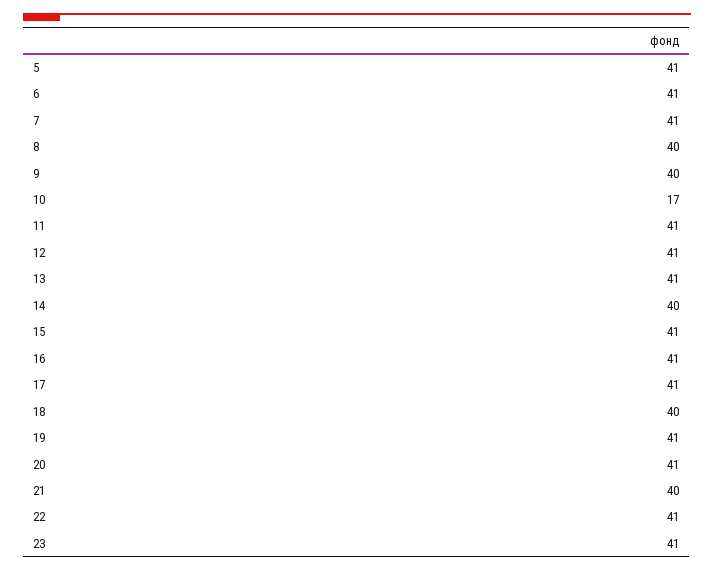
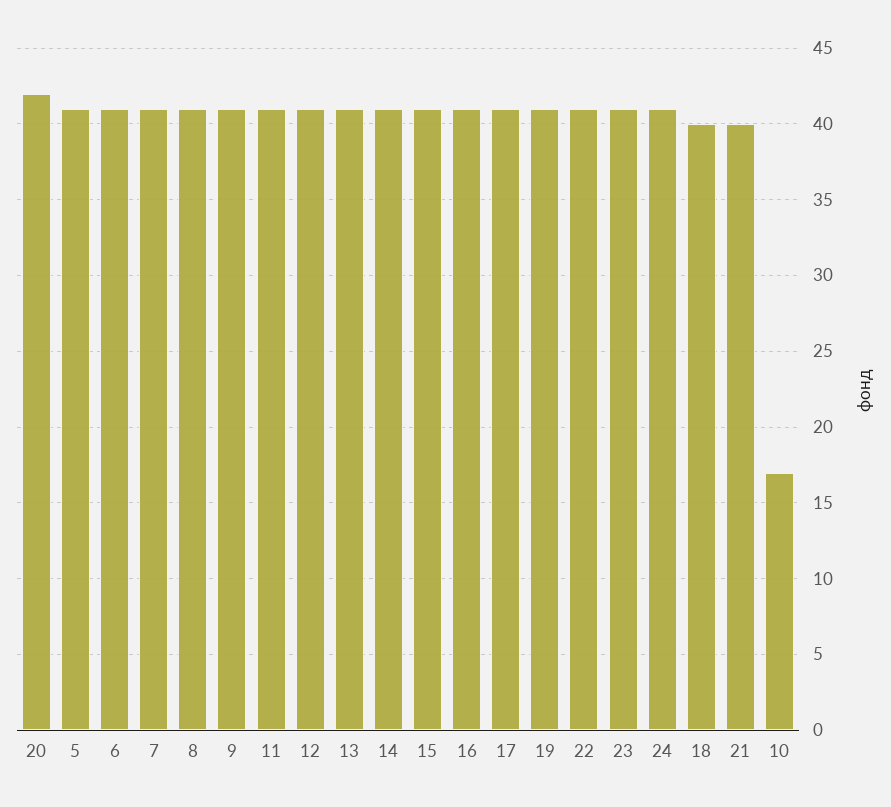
8: 40 -> 41
9: 40 -> 41
14: 40 -> 41
20: 41 -> 42
24: none -> 41

